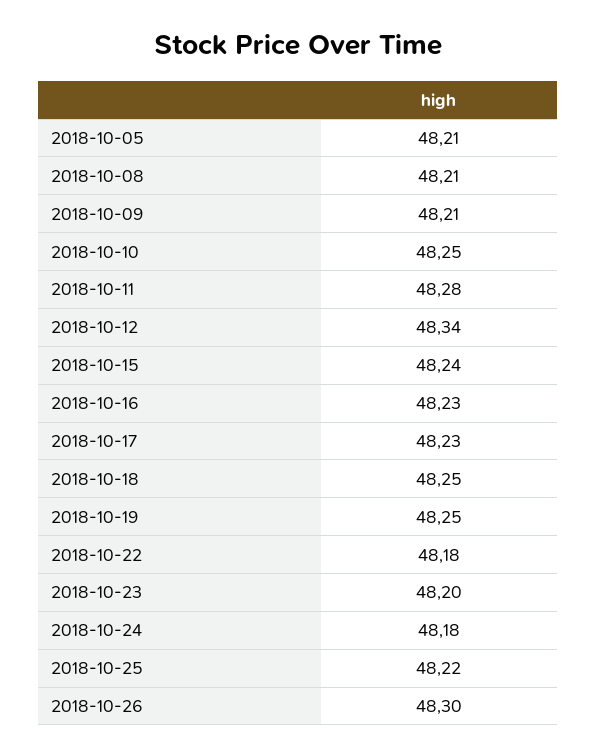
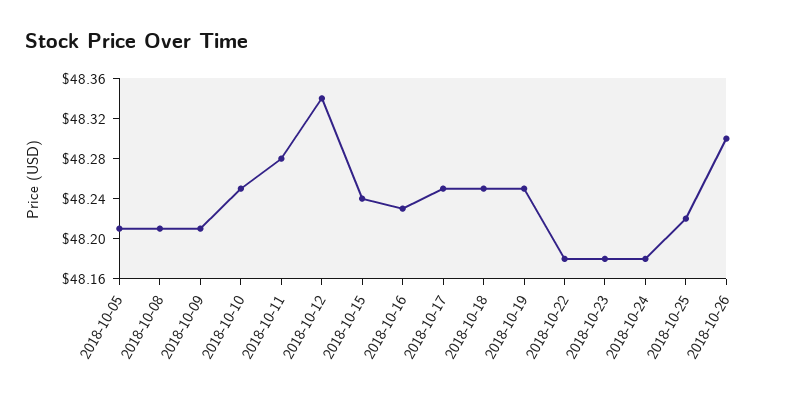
2018-10-17: 48.23 -> 48.25
2018-10-23: 48.2 -> 48.18

